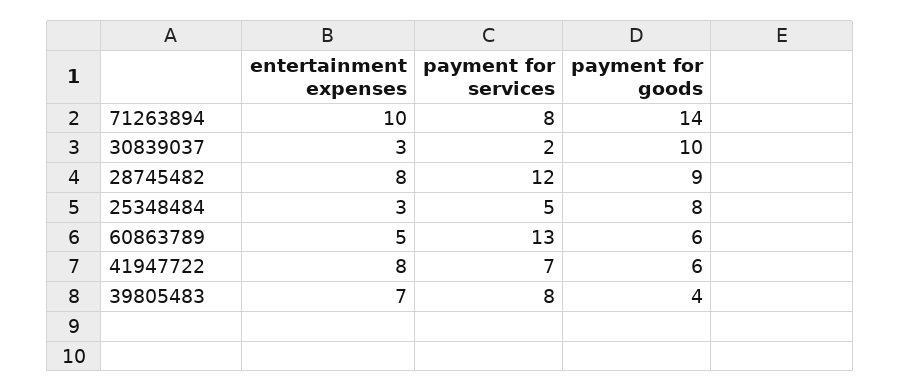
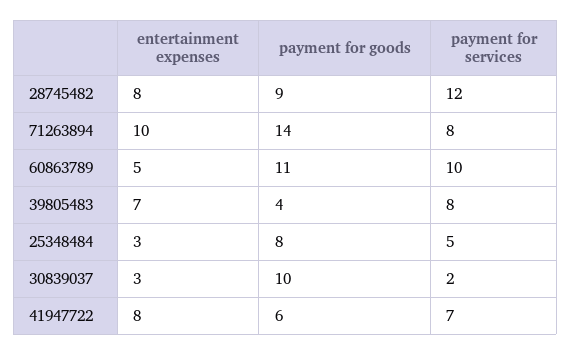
payment for services, 60863789: 13 -> 10
payment for goods, 60863789: 6 -> 11

